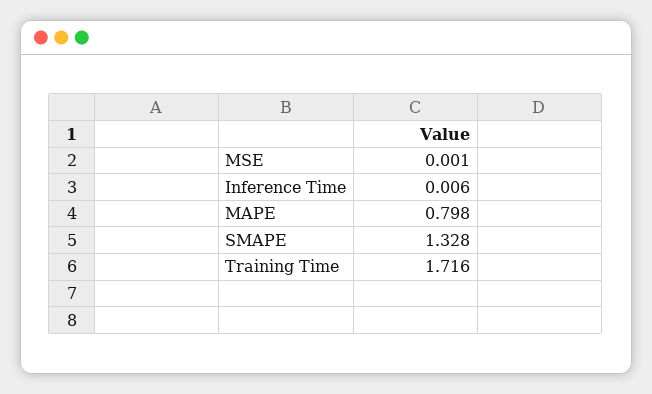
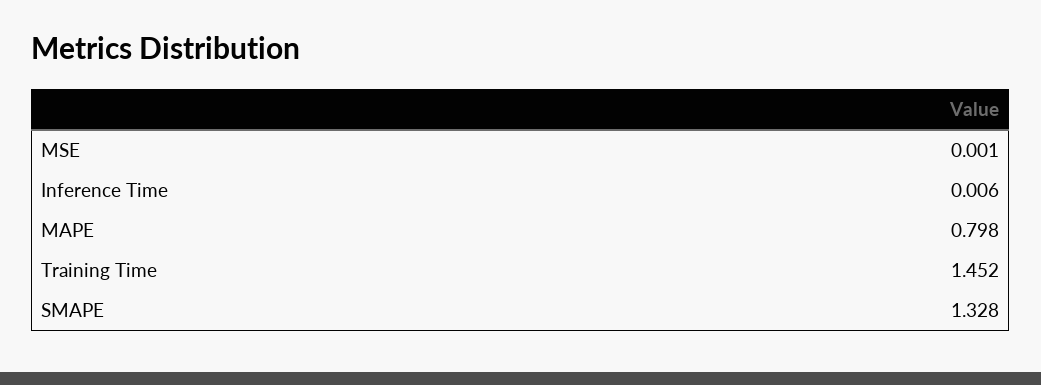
Training Time: 1.716 -> 1.452

